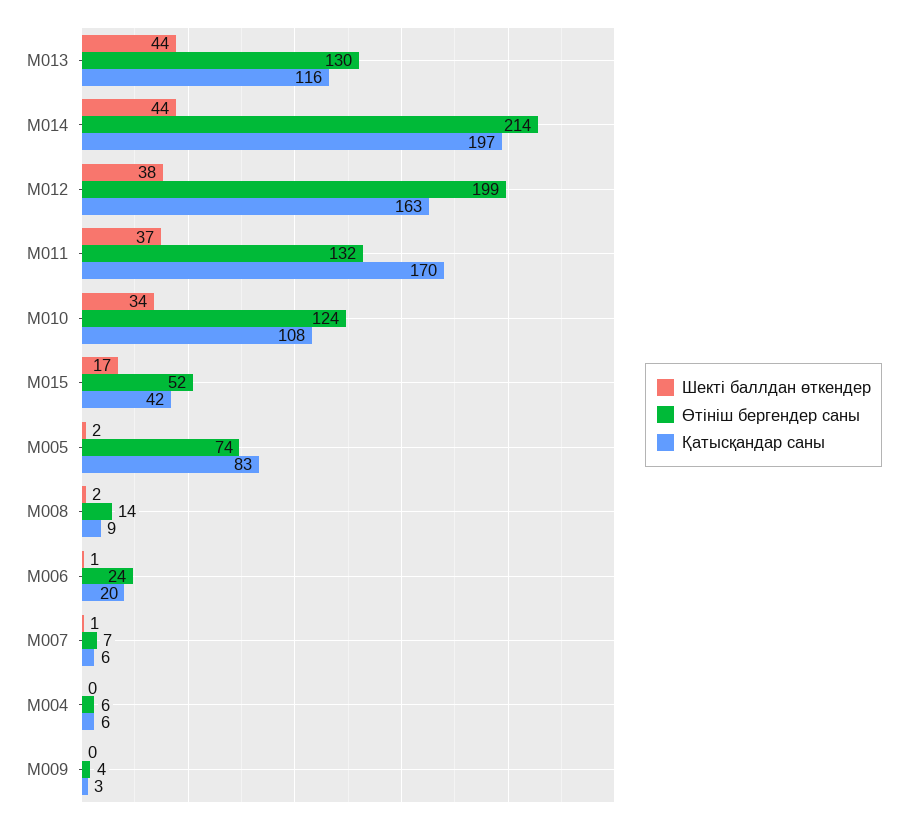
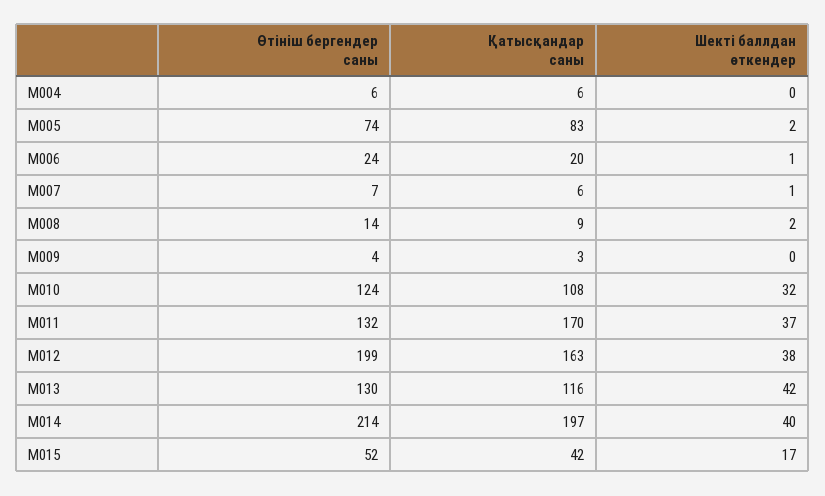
Шекті баллдан өткендер, M013: 44 -> 42
Шекті баллдан өткендер, M014: 44 -> 40
Шекті баллдан өткендер, M010: 34 -> 32

